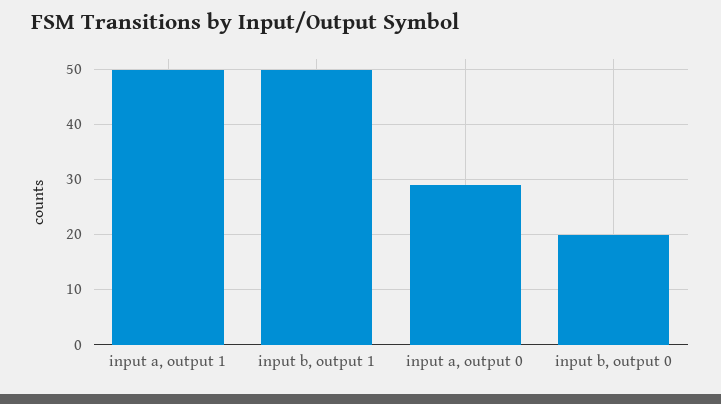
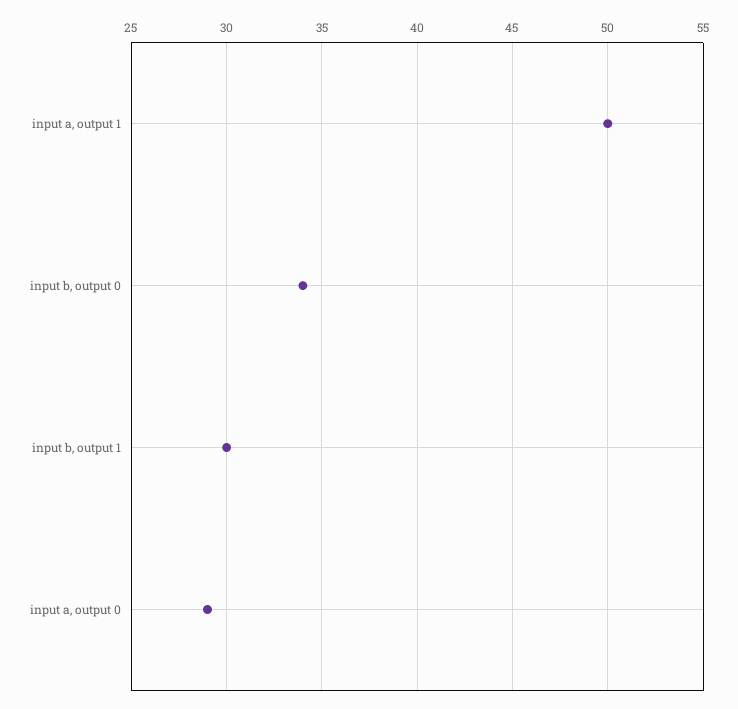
input b, output 1: 50 -> 30
input b, output 0: 20 -> 34

